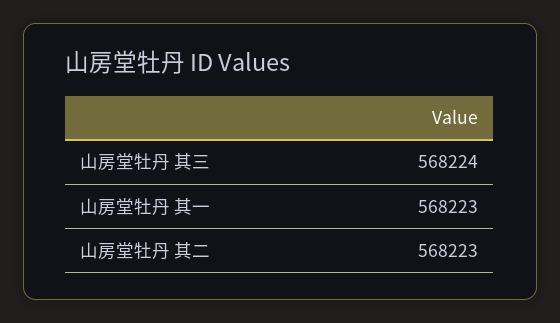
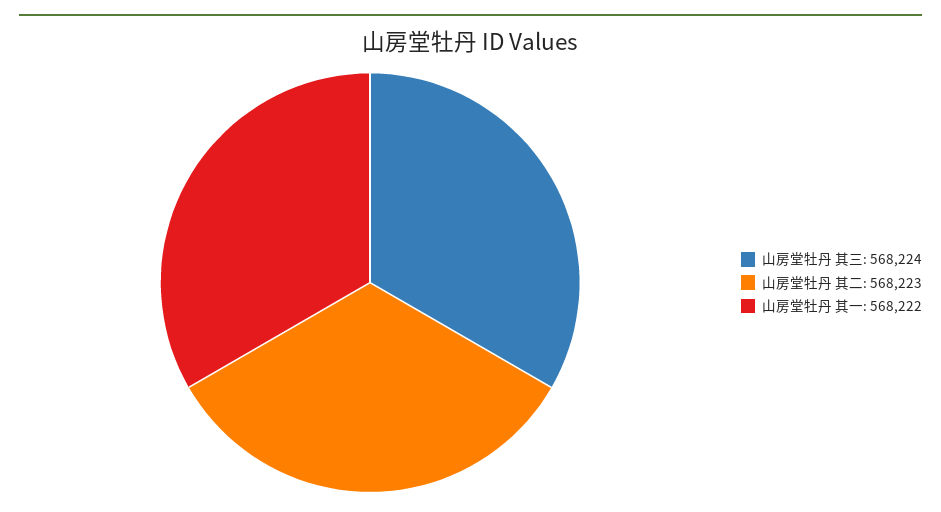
山房堂牡丹 其一: 568223 -> 568222

